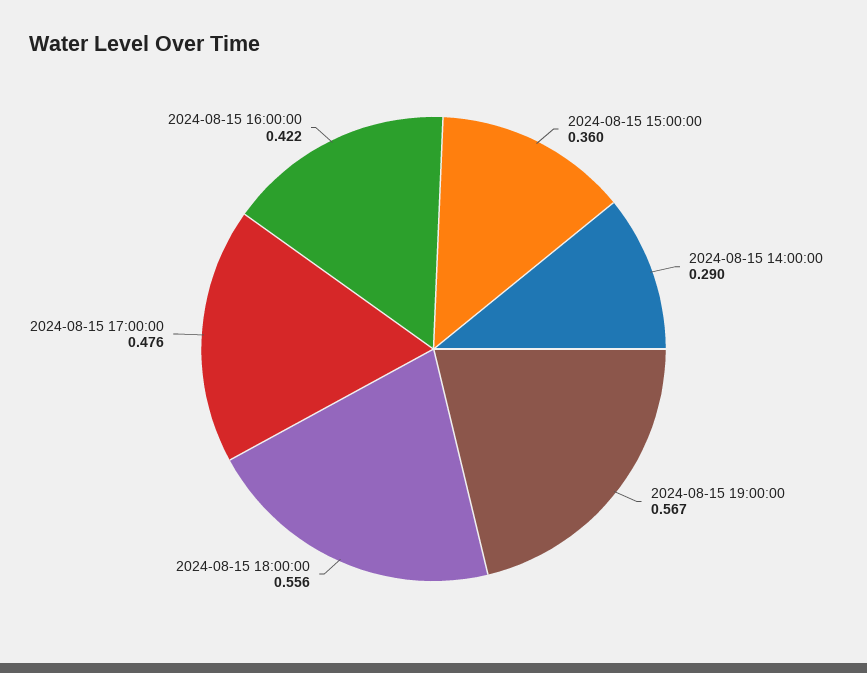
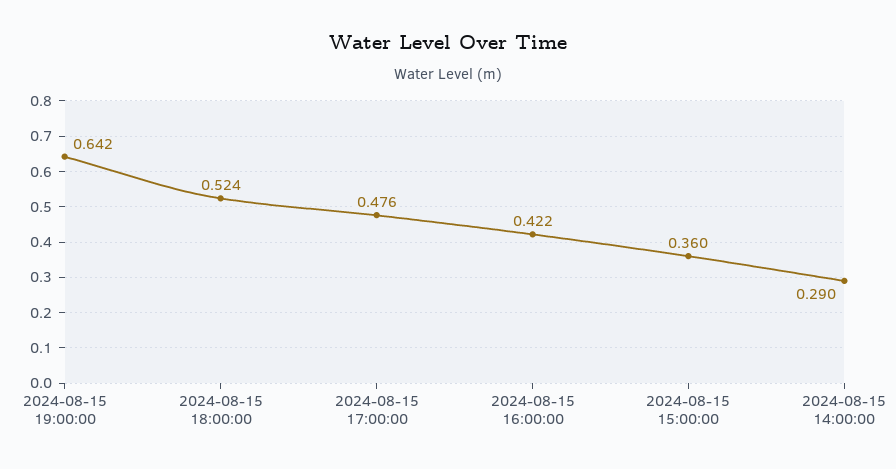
2024-08-15 19:00:00: 0.567 -> 0.642
2024-08-15 18:00:00: 0.556 -> 0.524

